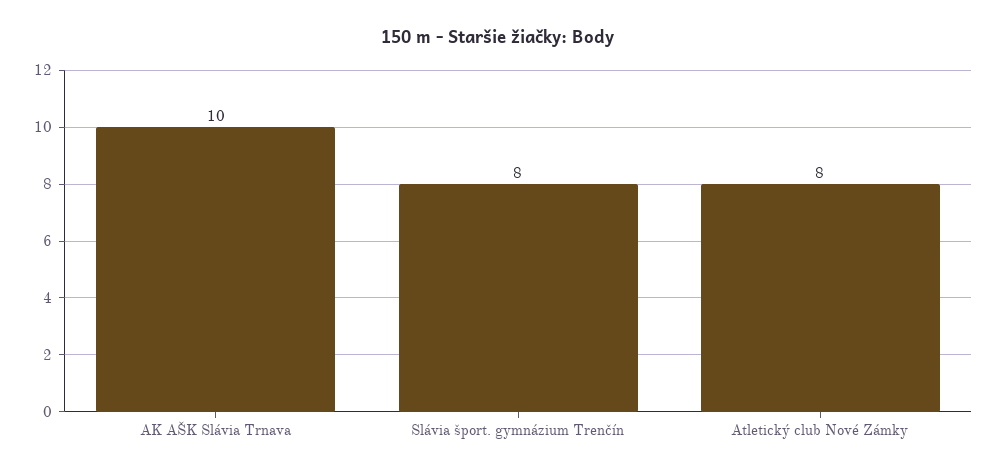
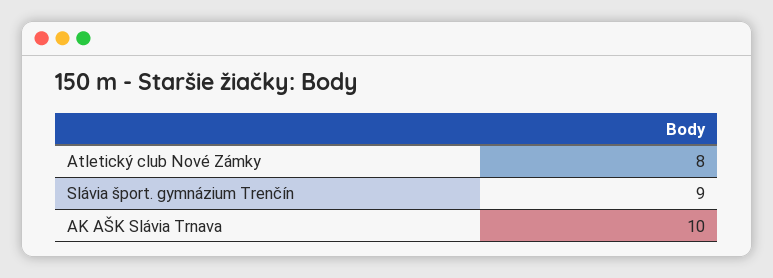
Slávia šport. gymnázium Trenčín: 8 -> 9

